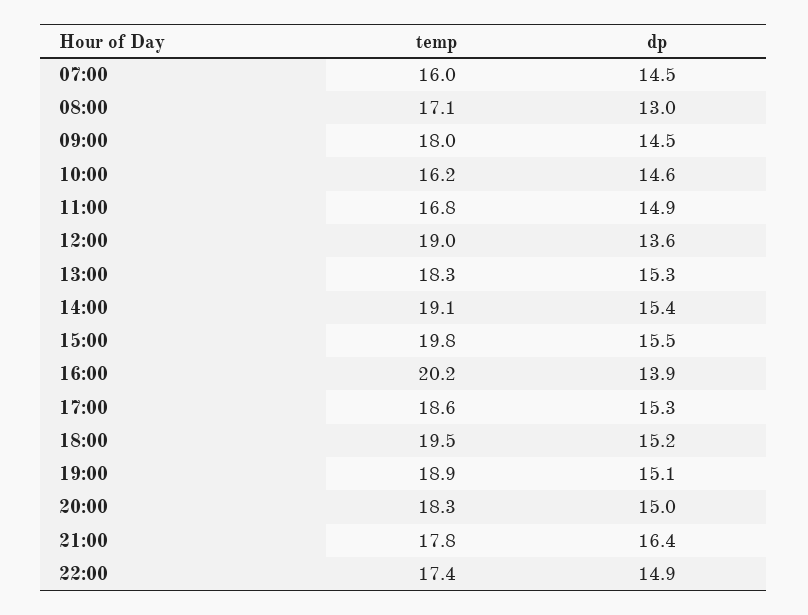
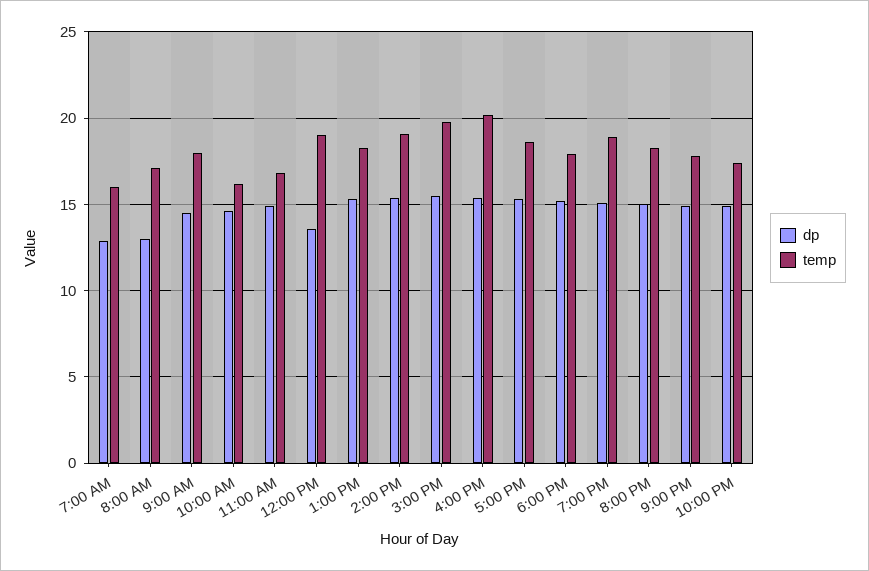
dp, 07:00: 14.5 -> 13
dp, 16:00: 13.9 -> 15.5
temp, 18:00: 19.5 -> 18
dp, 21:00: 16.4 -> 15

